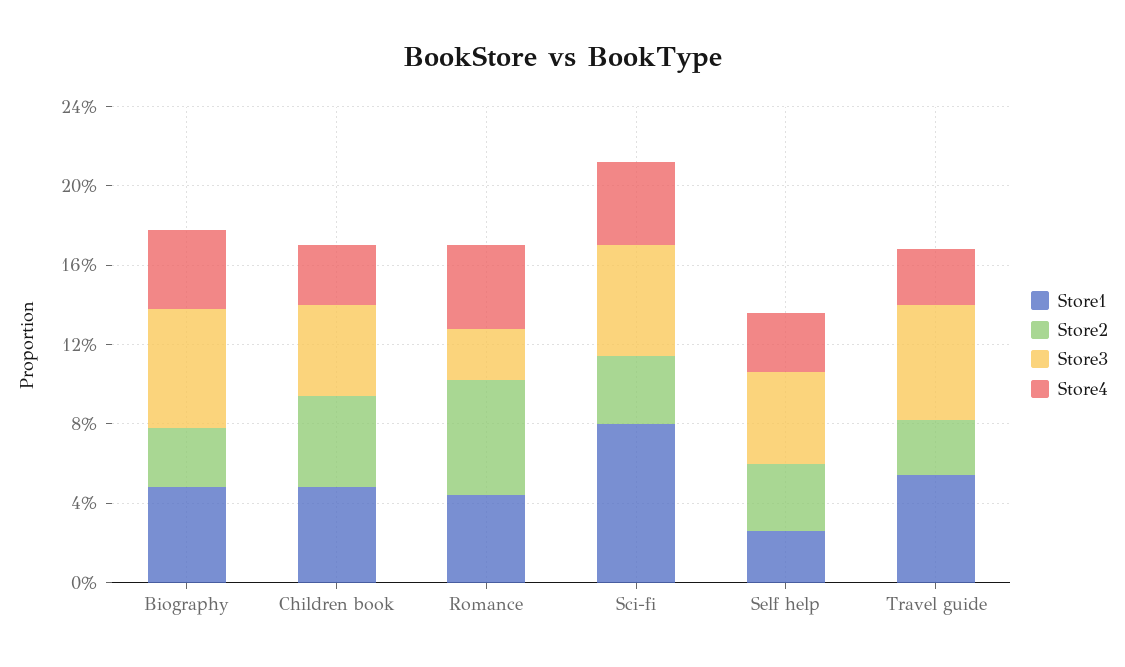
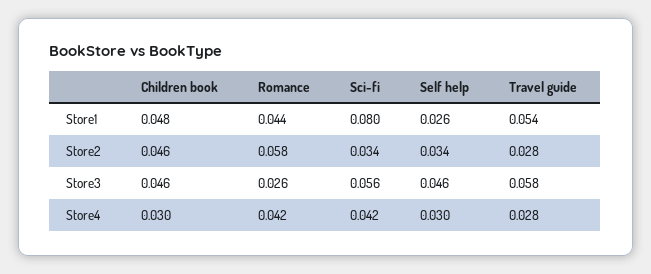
Store1, Biography: 0.05 -> none
Store2, Biography: 0.03 -> none
Store3, Biography: 0.06 -> none
Store4, Biography: 0.04 -> none

